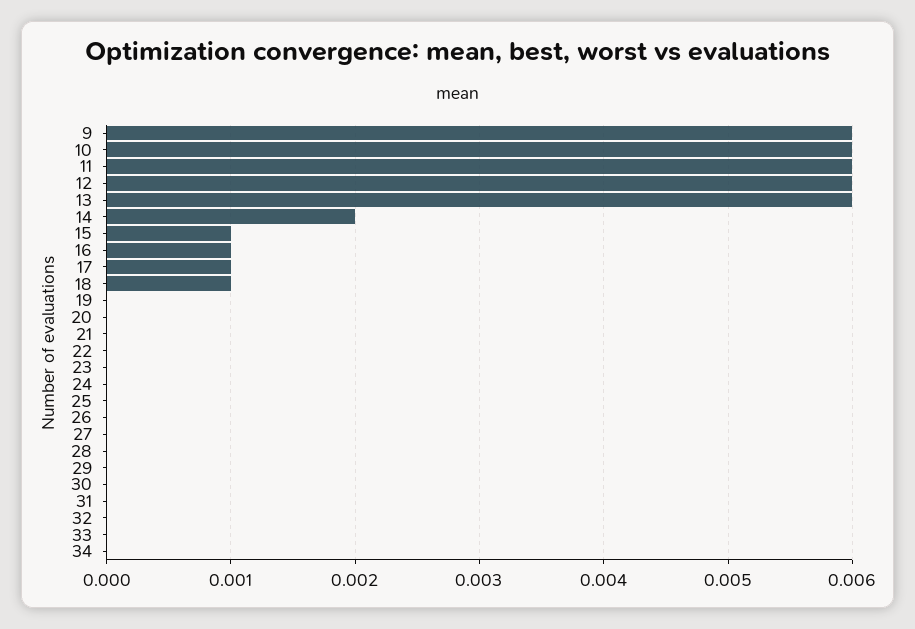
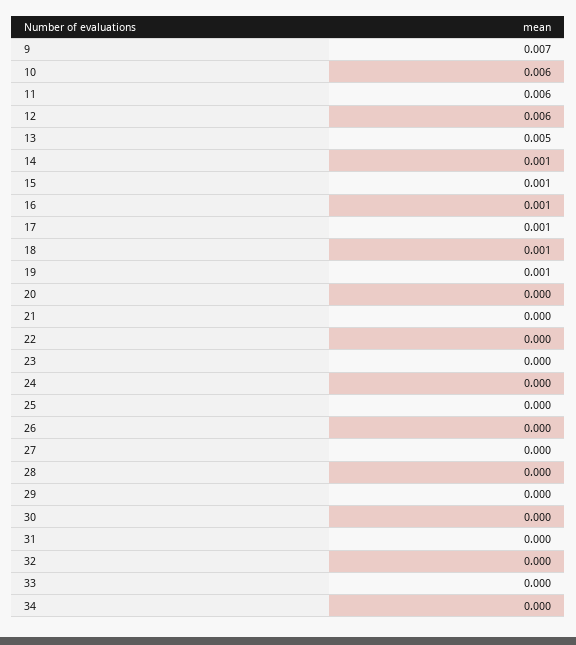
9: 0.006 -> 0.007
13: 0.006 -> 0.005
14: 0.002 -> 0.001
19: 0 -> 0.001

